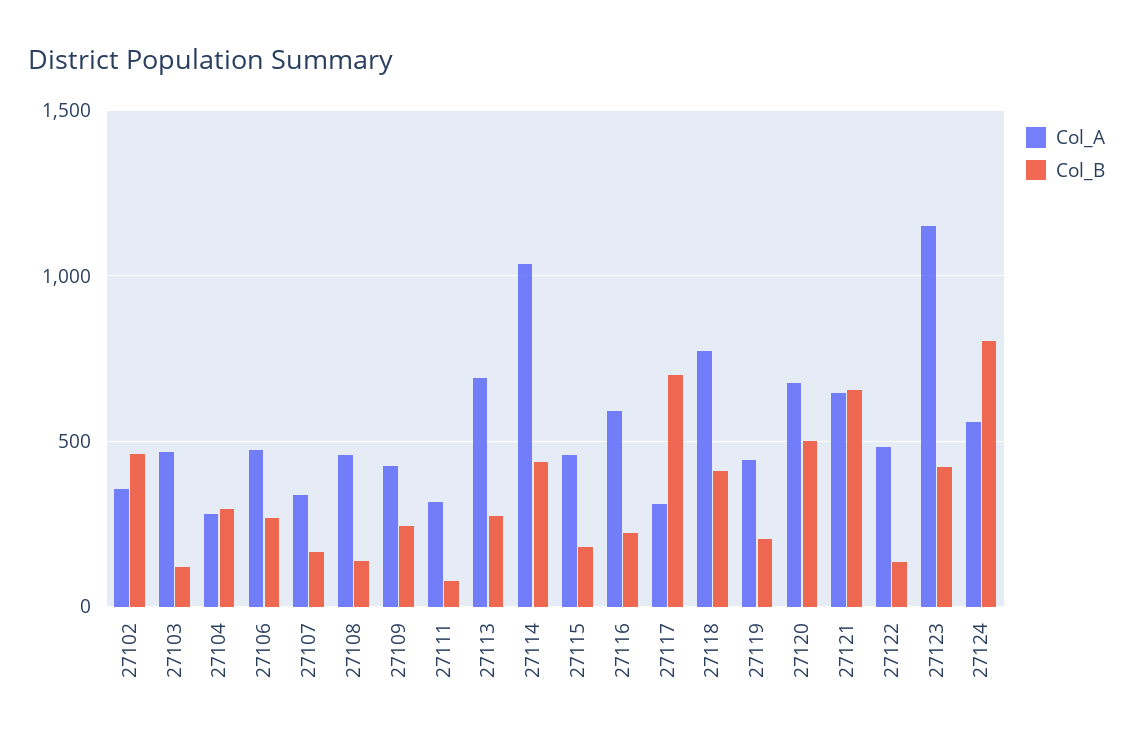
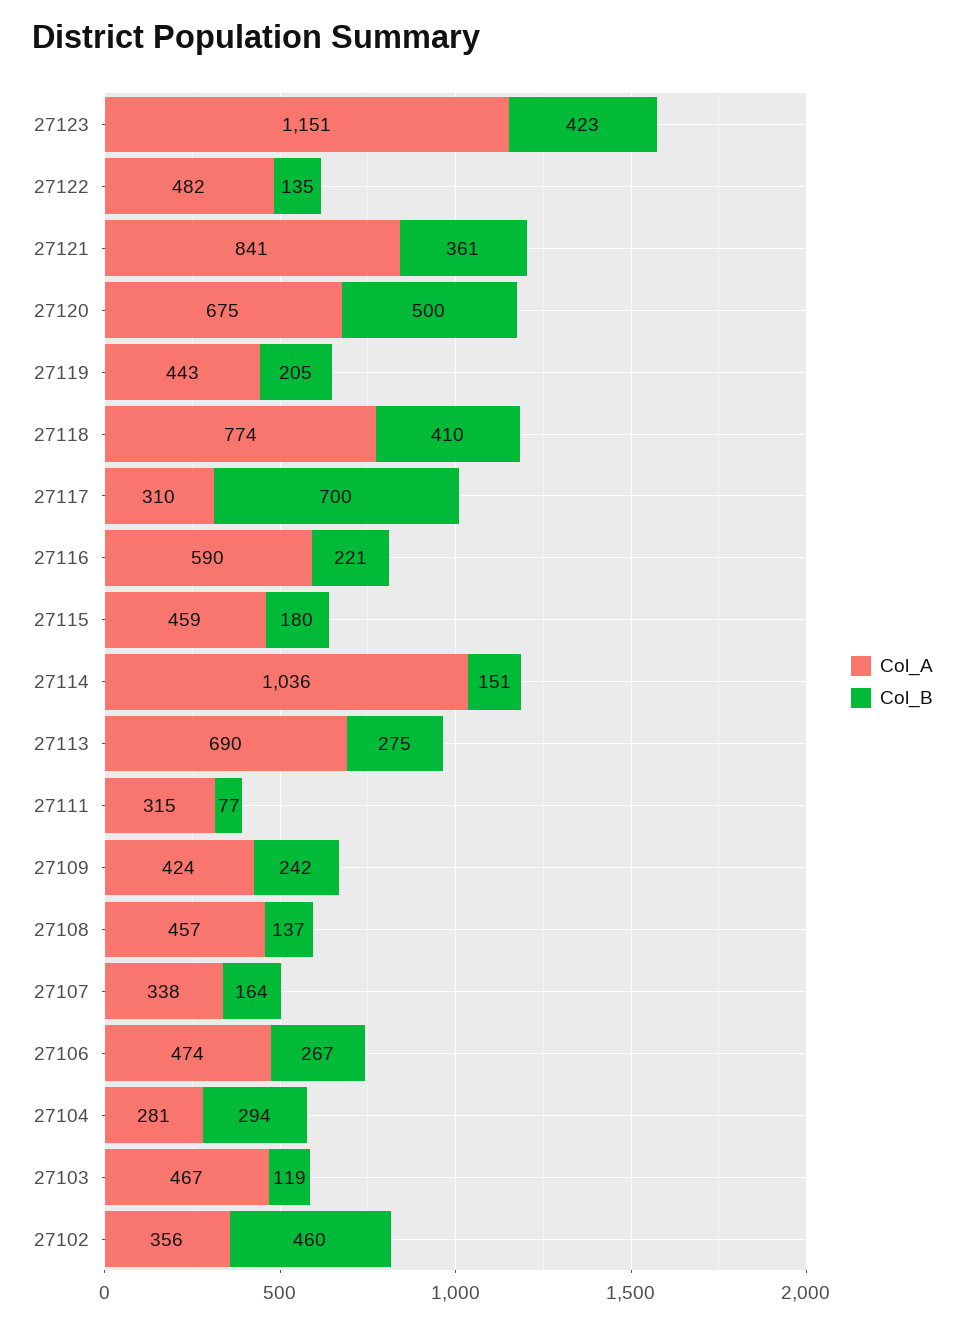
Col_B, 27114: 450 -> 151
Col_A, 27121: 650 -> 841
Col_B, 27121: 650 -> 361
Col_A, 27124: 550 -> none
Col_B, 27124: 800 -> none

